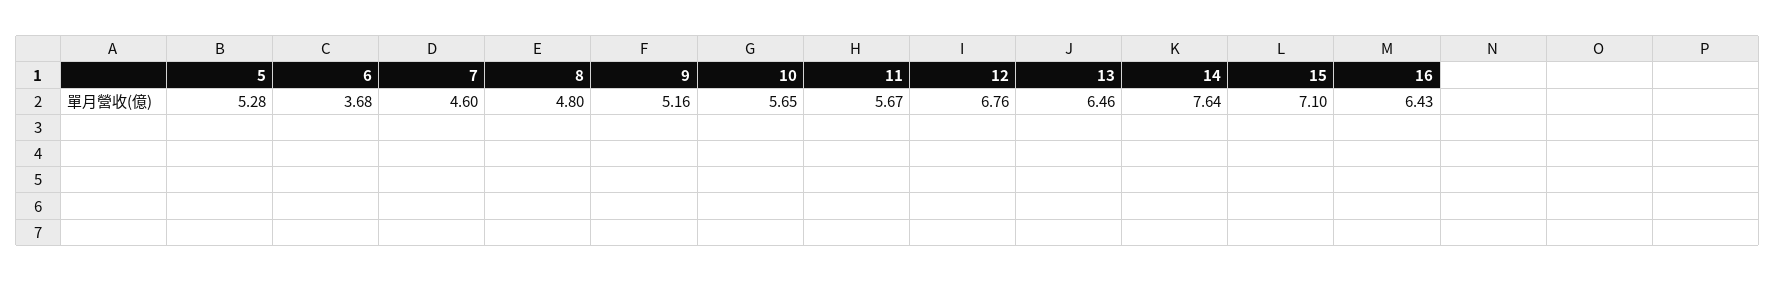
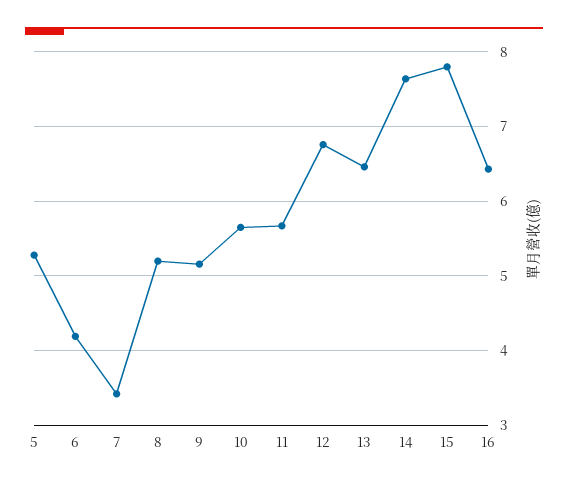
6: 3.68 -> 4.2
7: 4.6 -> 3.4
8: 4.8 -> 5.2
15: 7.1 -> 7.8

